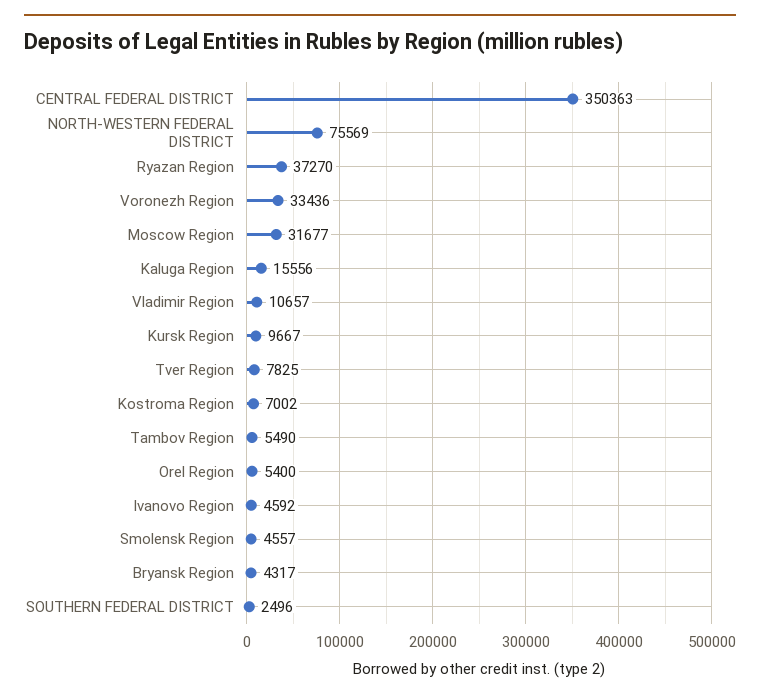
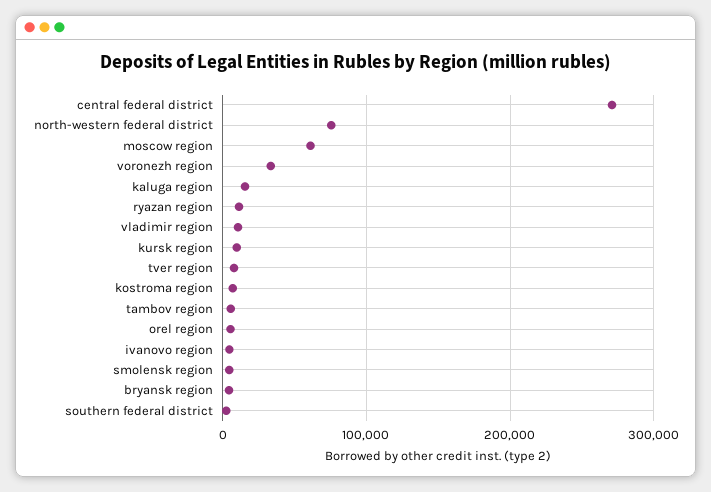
CENTRAL FEDERAL DISTRICT: 350363 -> 270000
Ryazan Region: 37270 -> 10000
Moscow Region: 31677 -> 60000

